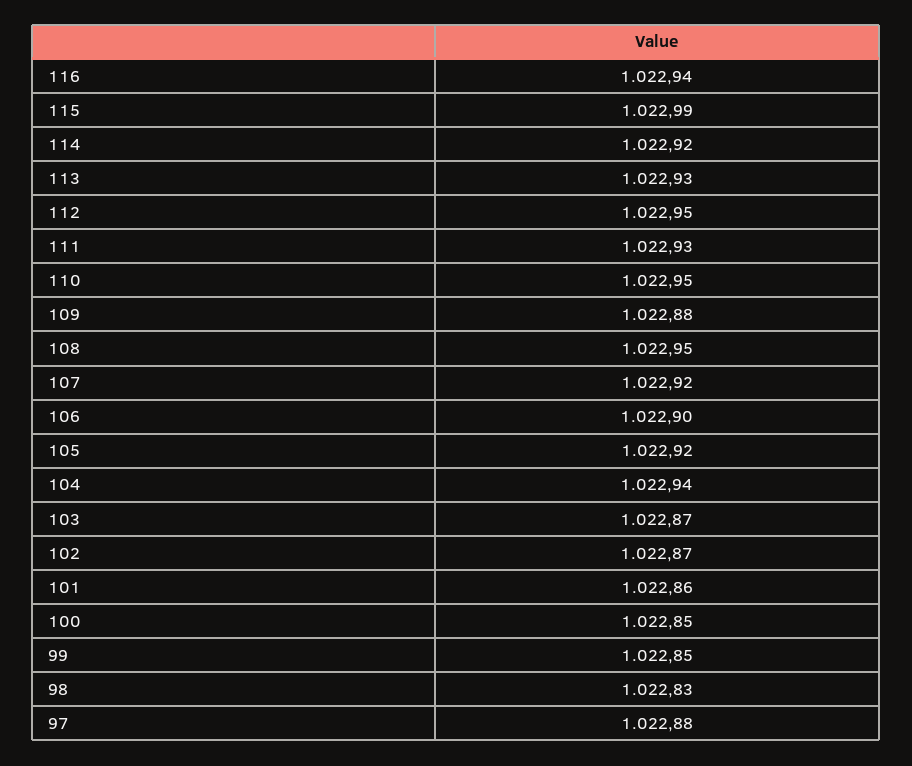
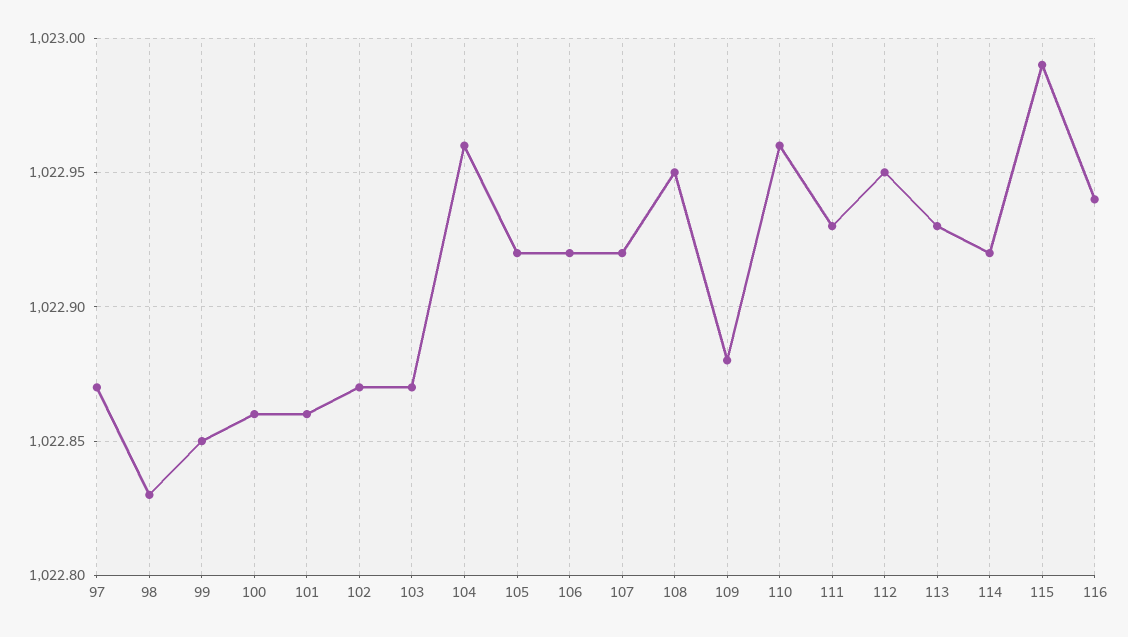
110: 1022.95 -> 1022.96
106: 1022.9 -> 1022.92
104: 1022.94 -> 1022.96
100: 1022.85 -> 1022.86
97: 1022.88 -> 1022.87

